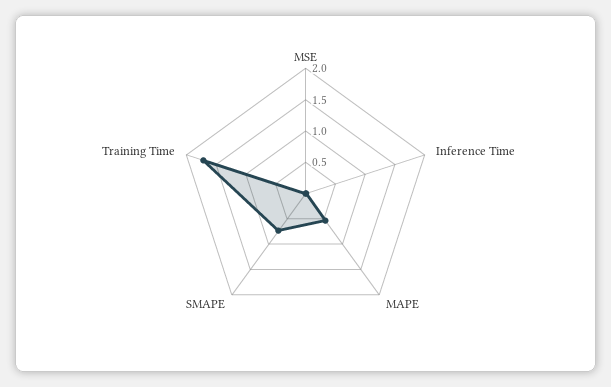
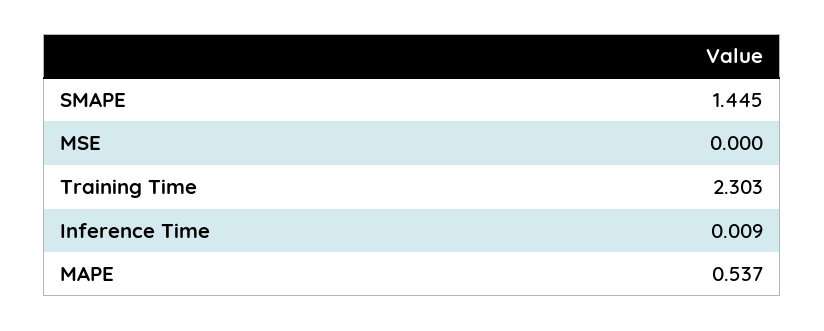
SMAPE: 0.75 -> 1.445
Training Time: 1.75 -> 2.303

